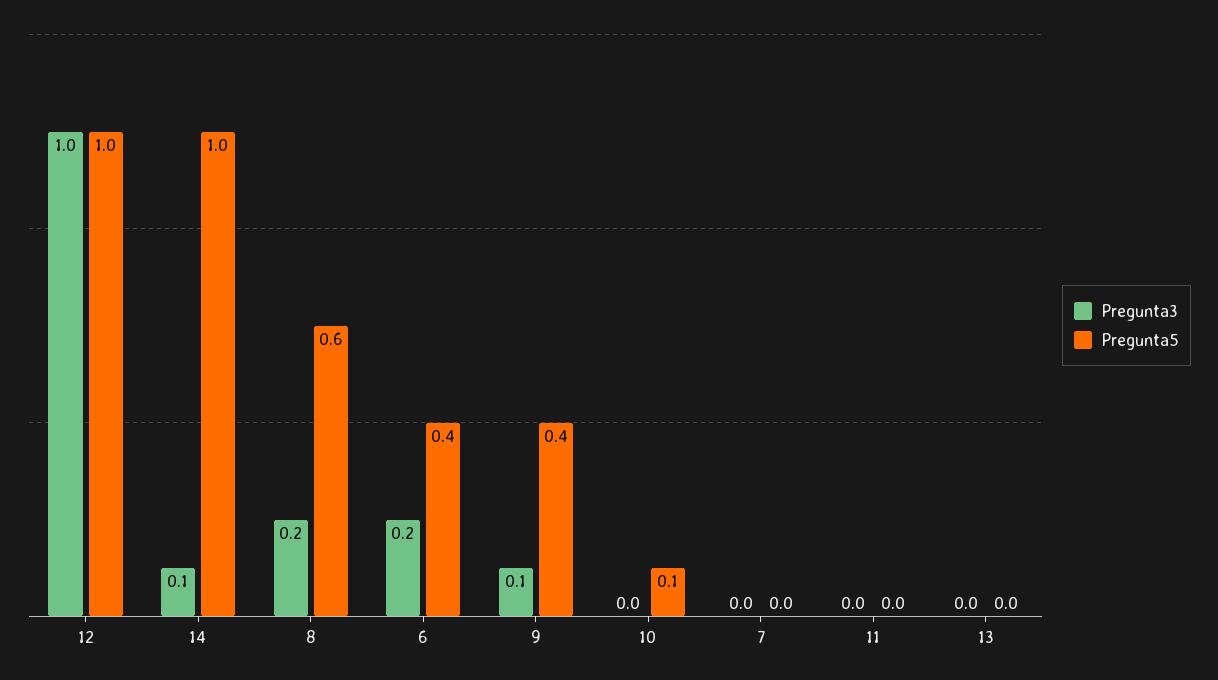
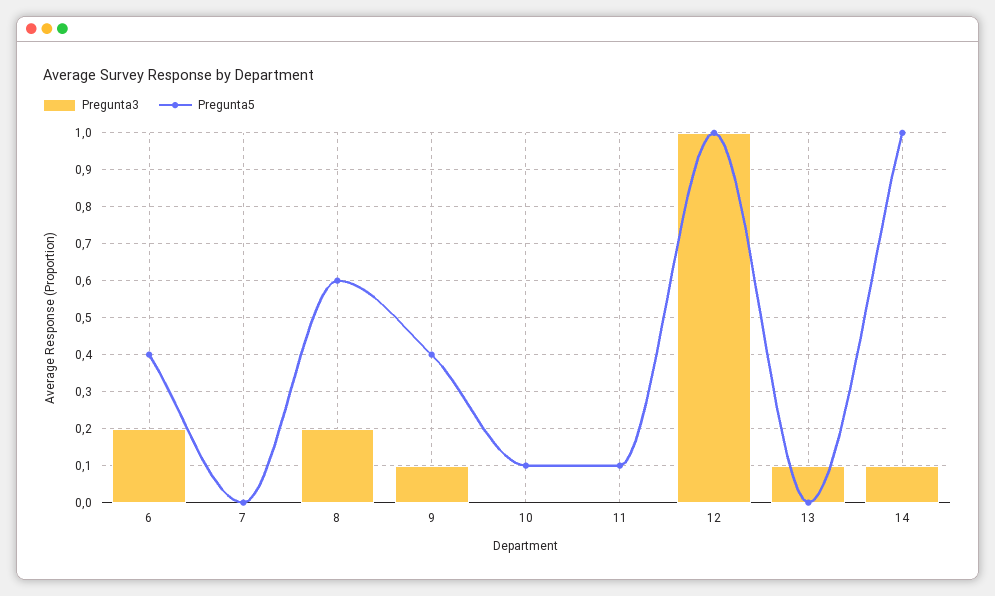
Pregunta5, 11: 0 -> 0.1
Pregunta3, 13: 0 -> 0.1

